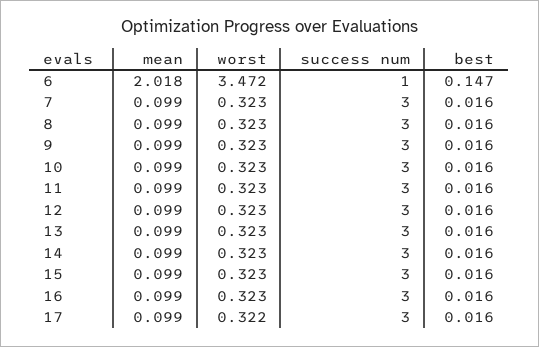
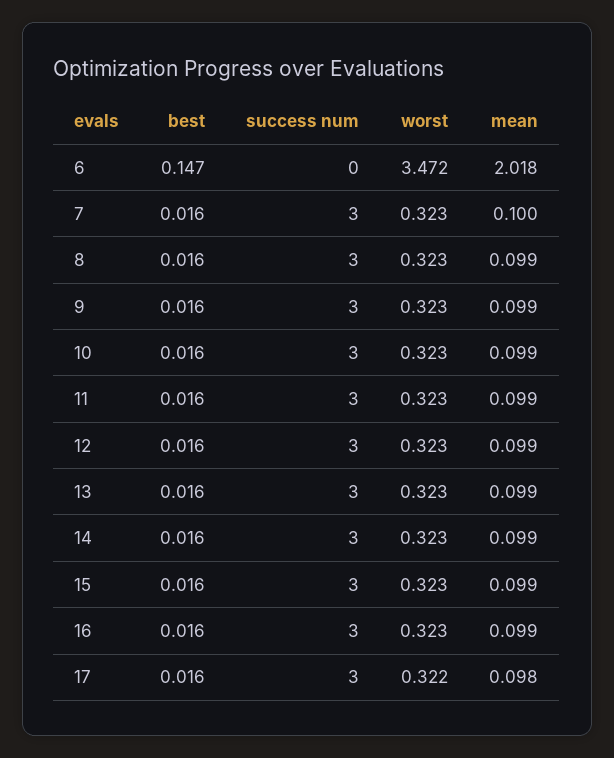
success num, 6: 1 -> 0
mean, 7: 0.099 -> 0.1
mean, 17: 0.099 -> 0.098

